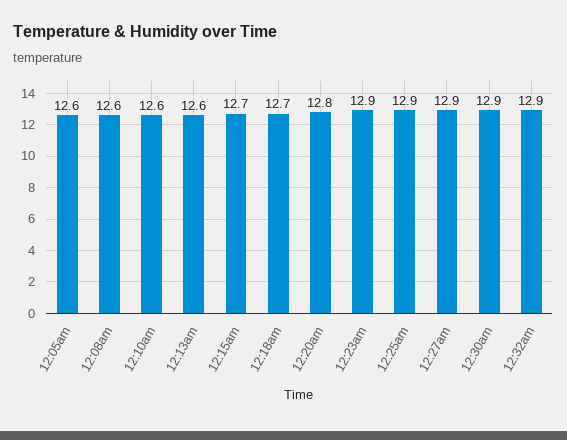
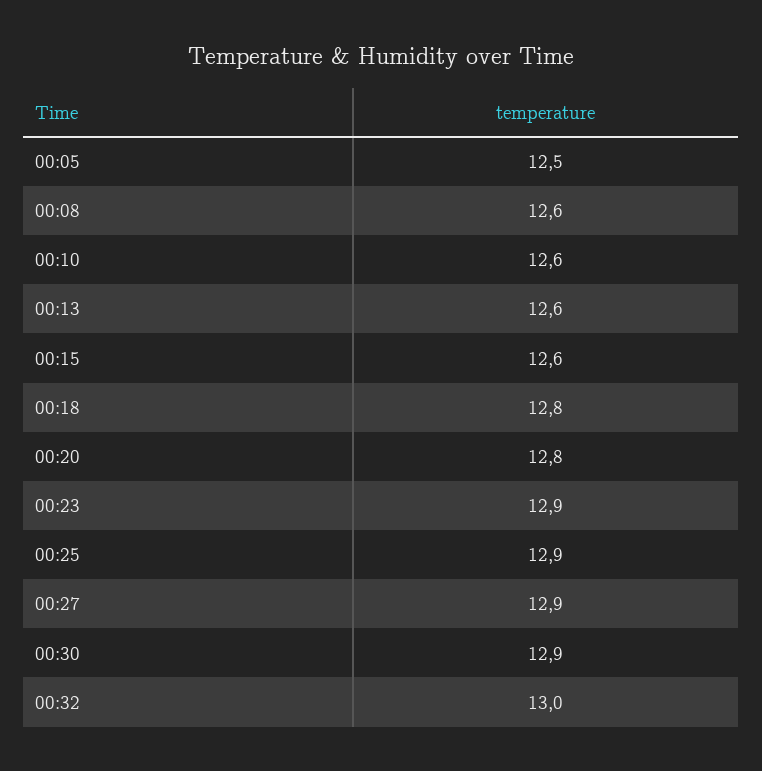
12:05am: 12.6 -> 12.5
12:15am: 12.7 -> 12.6
12:18am: 12.7 -> 12.8
12:32am: 12.9 -> 13

